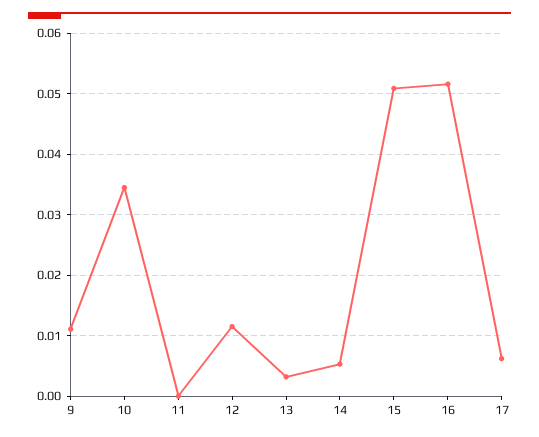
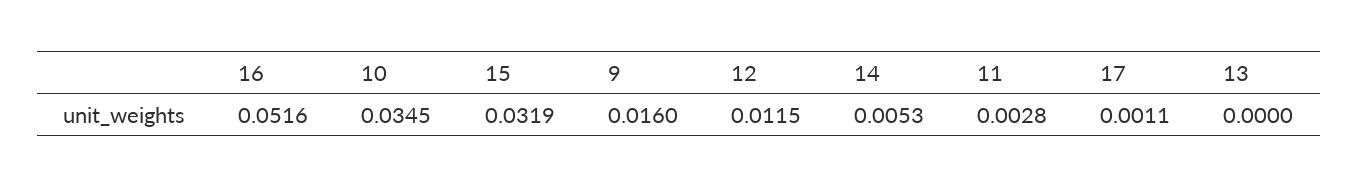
9: 0.011 -> 0.016
11: 0 -> 0.0028
13: 0.003 -> 0
15: 0.051 -> 0.0319
17: 0.006 -> 0.0011

